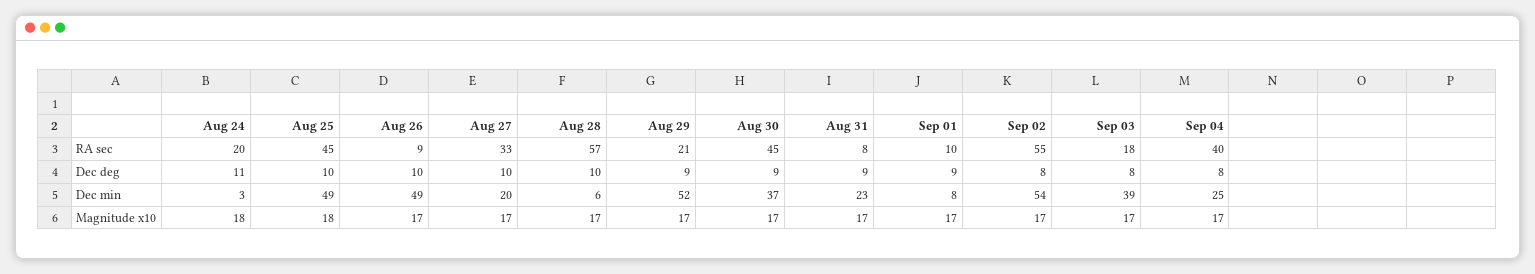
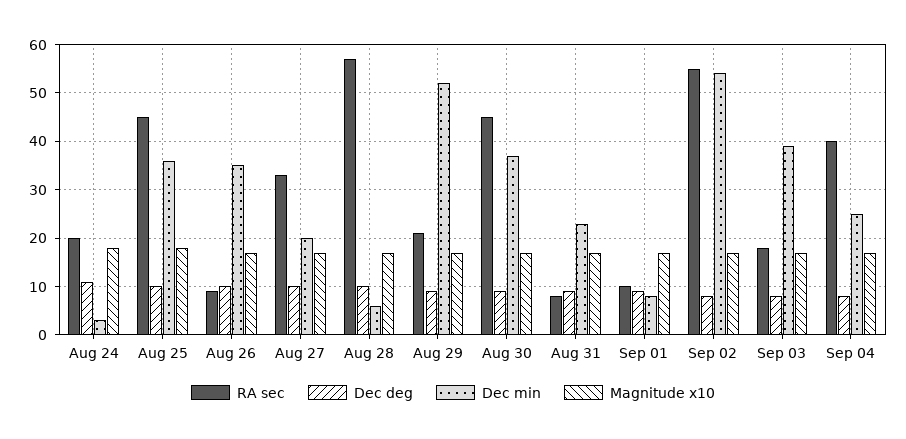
Dec min, Aug 25: 49 -> 35
Dec min, Aug 26: 49 -> 35

